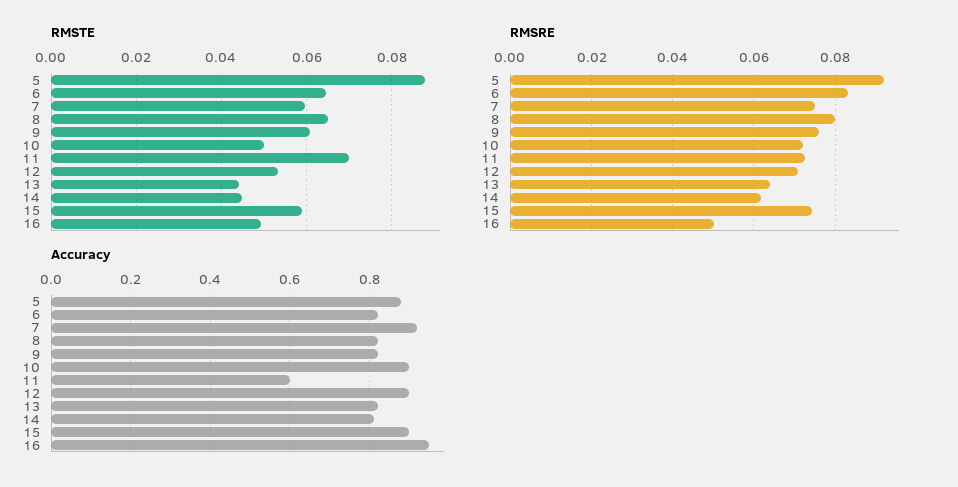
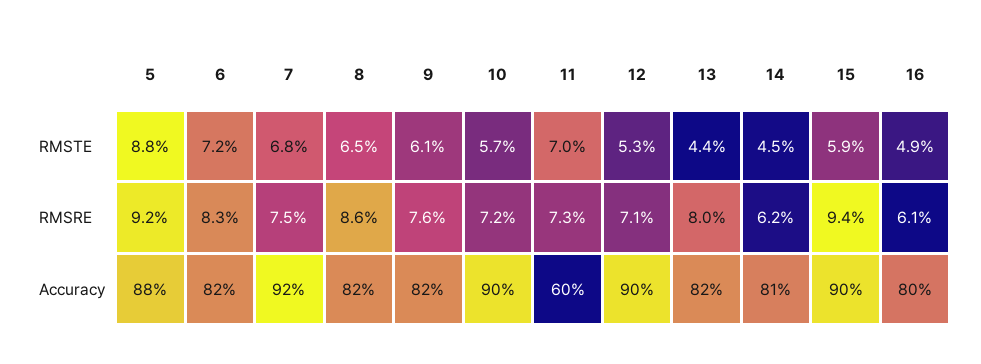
RMSTE, 6: 0.064 -> 0.072
RMSTE, 7: 0.06 -> 0.068
RMSTE, 10: 0.05 -> 0.057
RMSRE, 8: 0.08 -> 0.086
RMSRE, 13: 0.064 -> 0.08
RMSRE, 15: 0.074 -> 0.094
RMSRE, 16: 0.05 -> 0.061
Accuracy, 16: 0.95 -> 0.8

